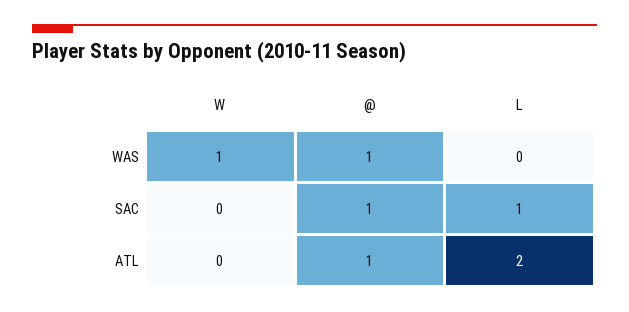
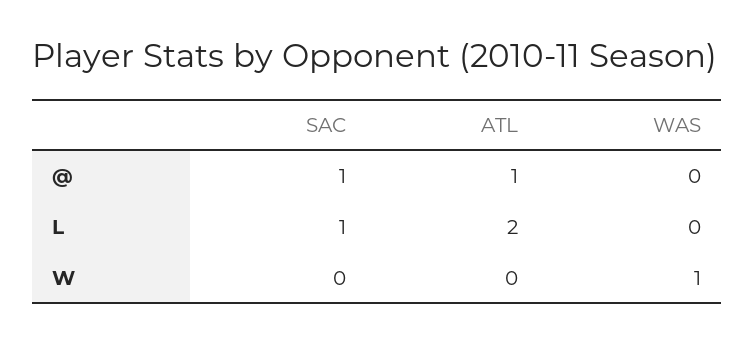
@, WAS: 1 -> 0

